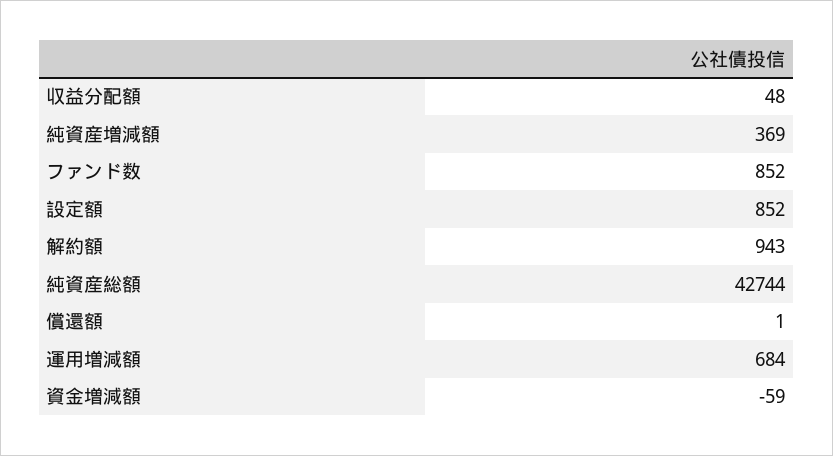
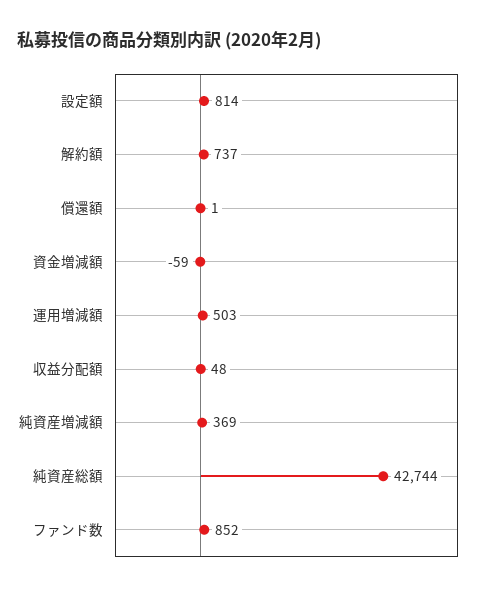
設定額: 852 -> 814
解約額: 943 -> 737
運用増減額: 684 -> 503

